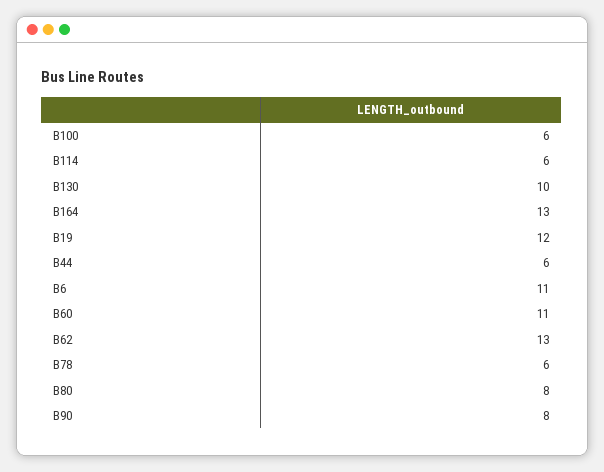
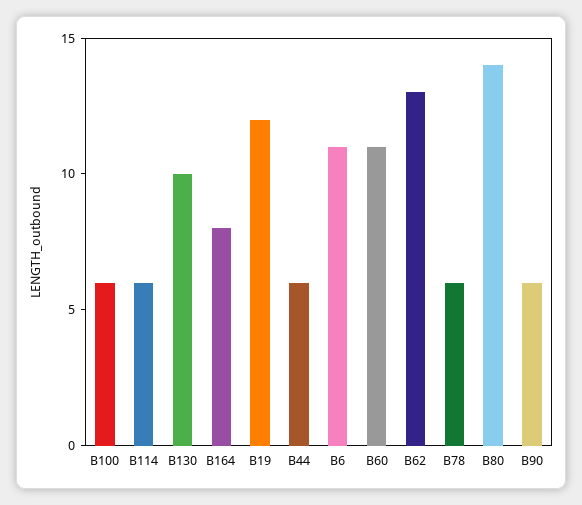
B164: 13 -> 8
B80: 8 -> 14
B90: 8 -> 6

